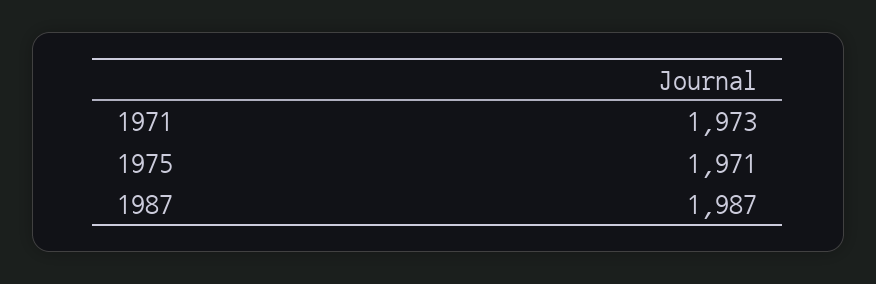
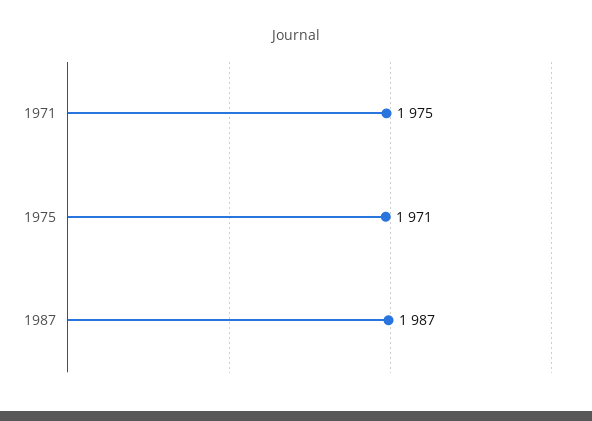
1971: 1973 -> 1975

